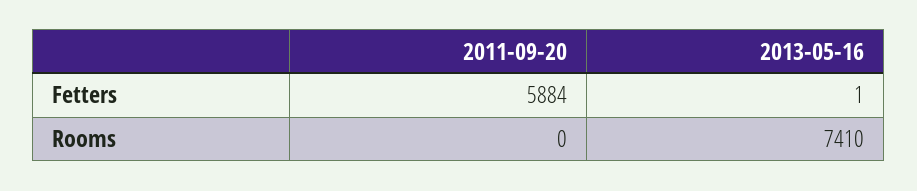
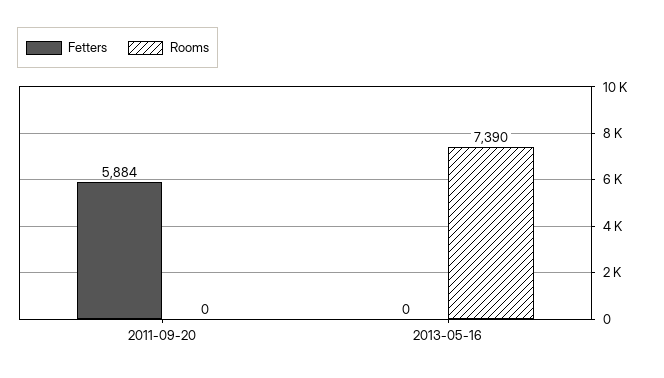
Fetters, 2013-05-16: 1 -> 0
Rooms, 2013-05-16: 7410 -> 7390

